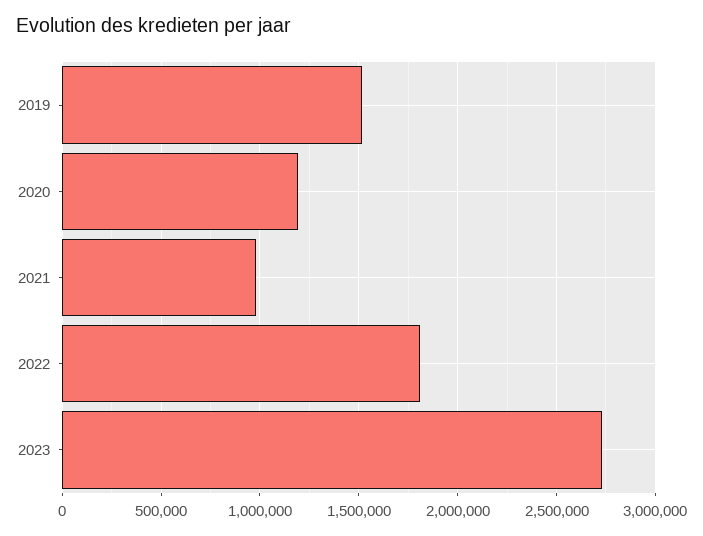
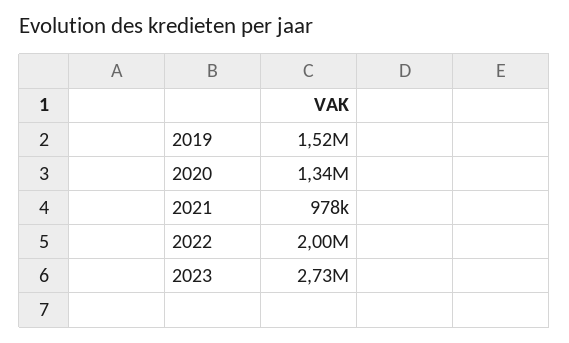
2020: 1200000 -> 1340000
2022: 1800000 -> 2000000

